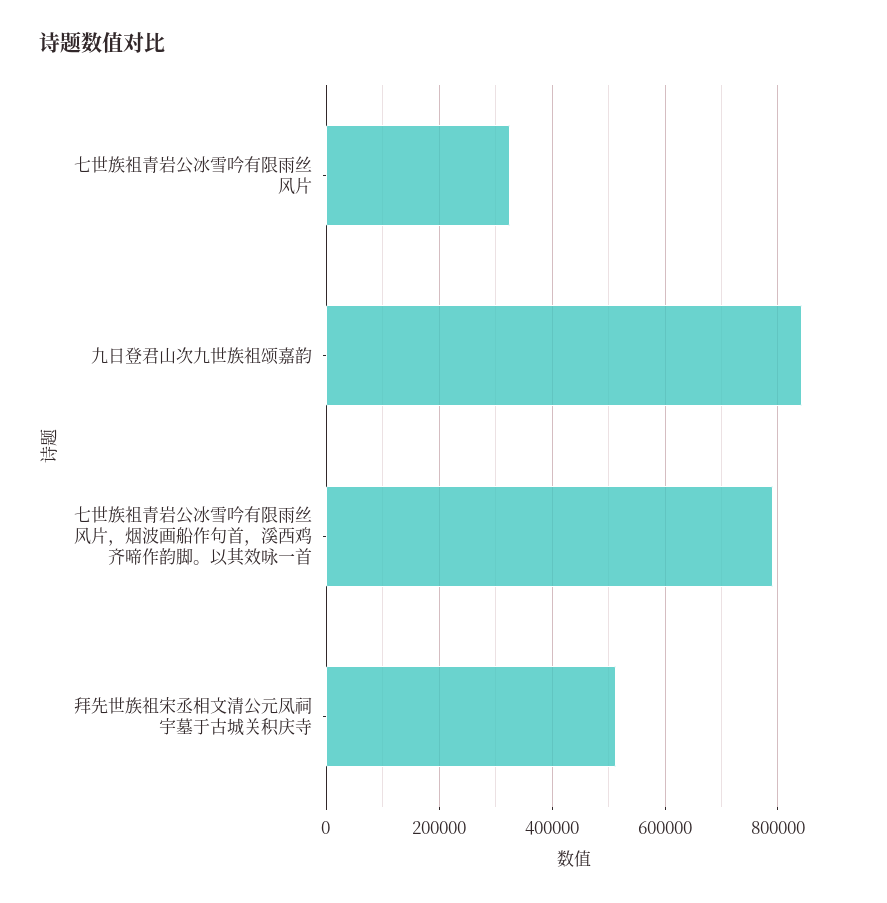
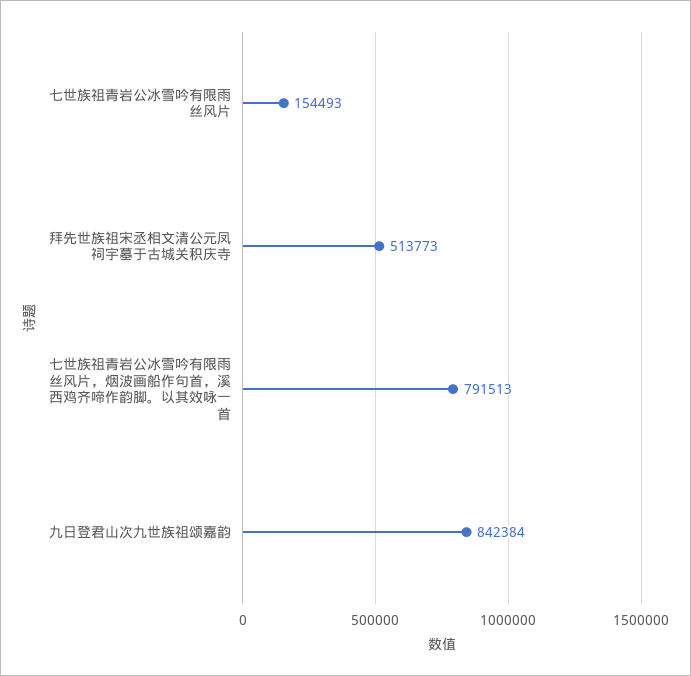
七世族祖青岩公冰雪吟有限雨丝风片: 320000 -> 154493

